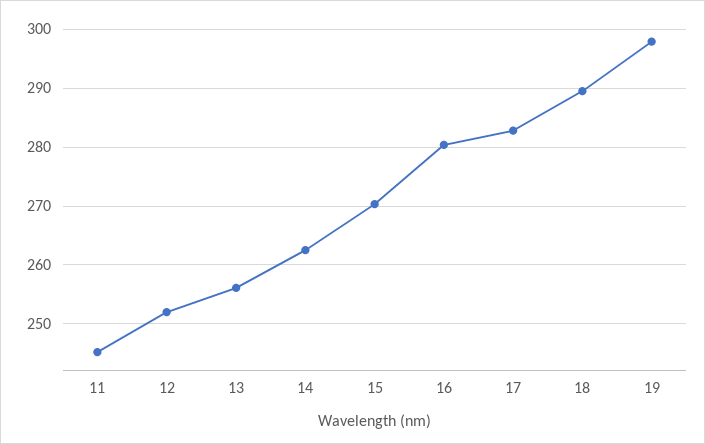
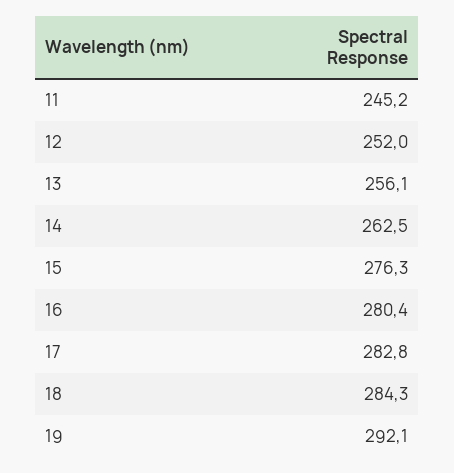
15: 270 -> 276.3
18: 290 -> 284.3
19: 298 -> 292.1

